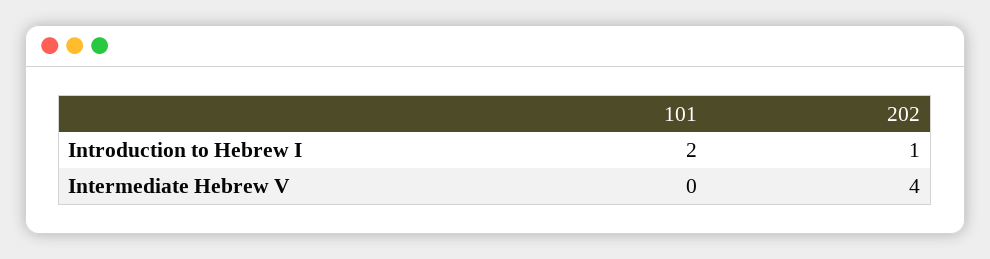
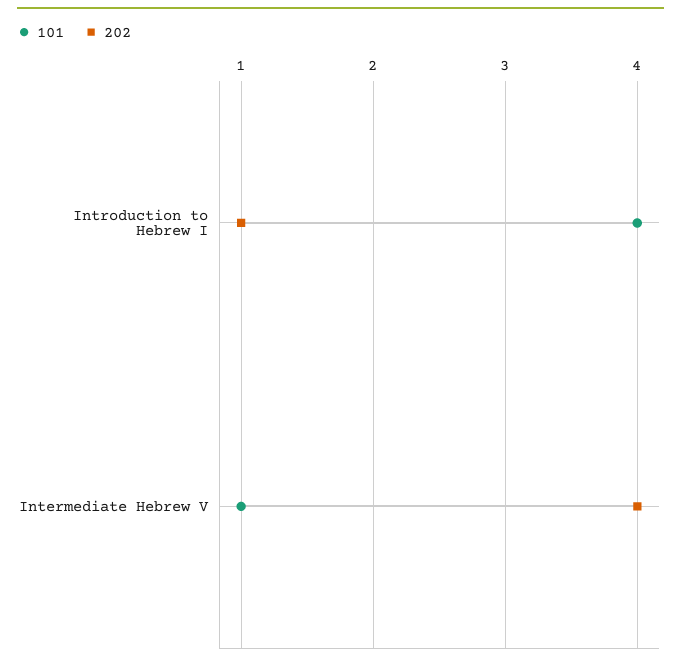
101, Introduction to Hebrew I: 2 -> 4
101, Intermediate Hebrew V: 0 -> 1

